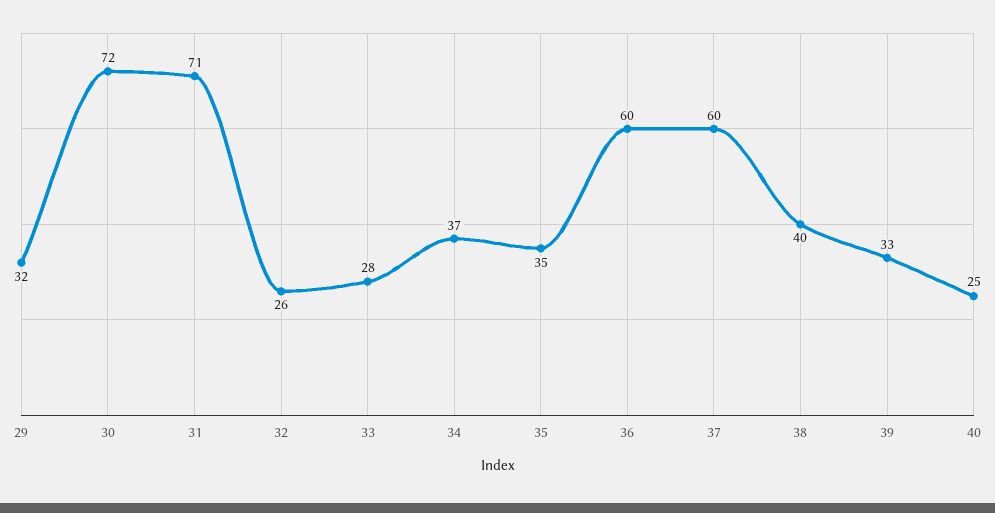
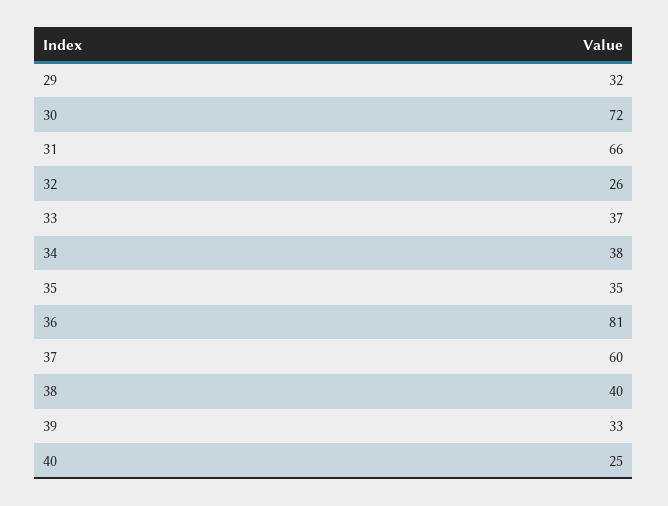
31: 71 -> 66
33: 28 -> 37
34: 37 -> 38
36: 60 -> 81

